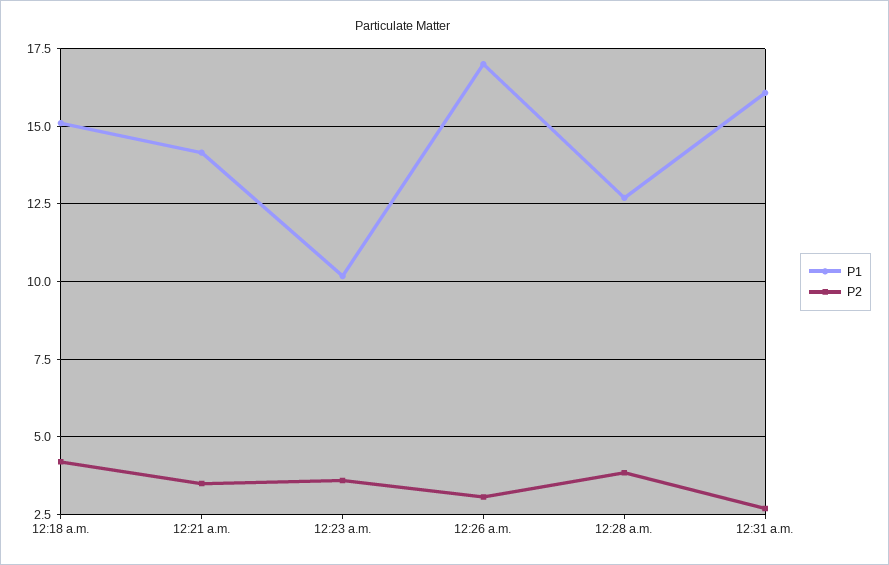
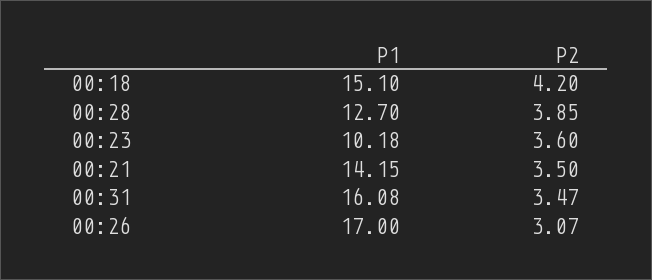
P2, 12:31 a.m.: 2.75 -> 3.47

